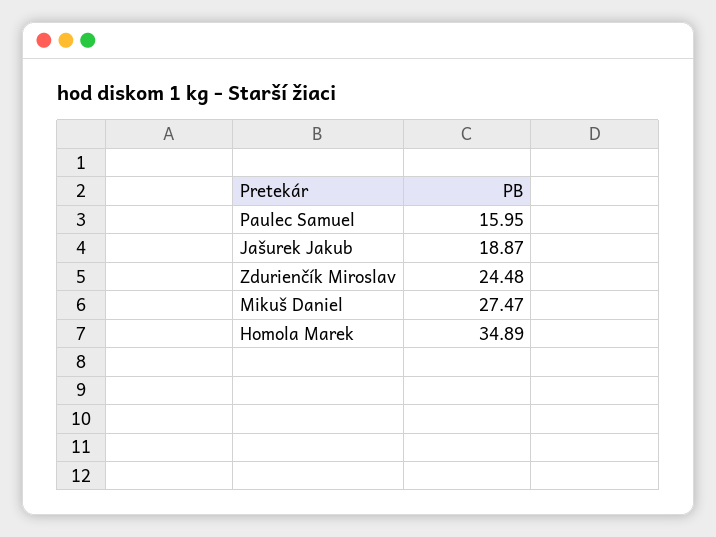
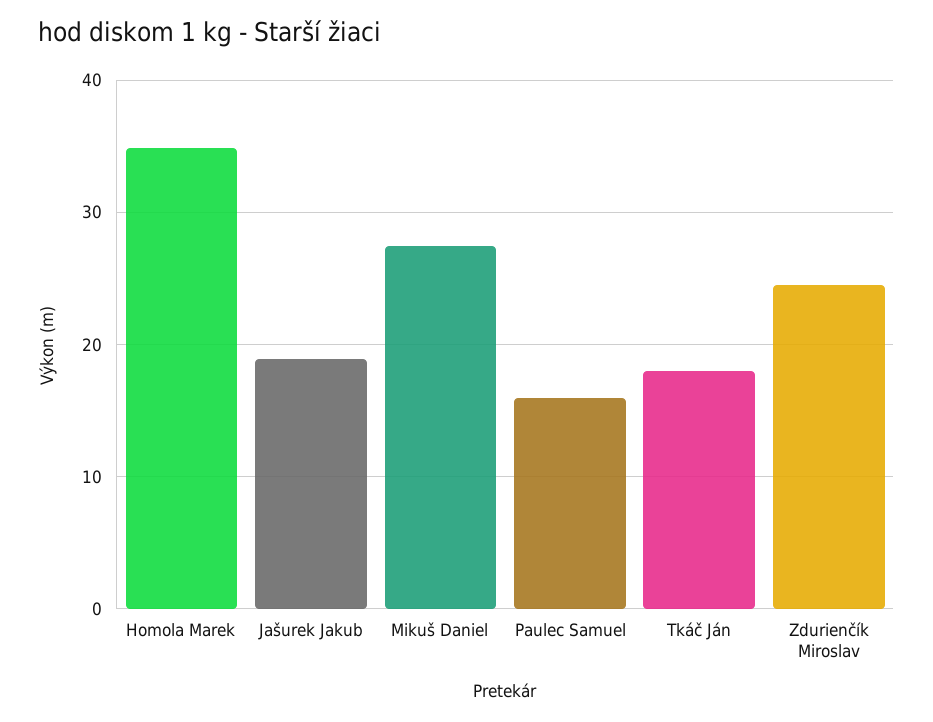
Tkáč Ján: none -> 18

